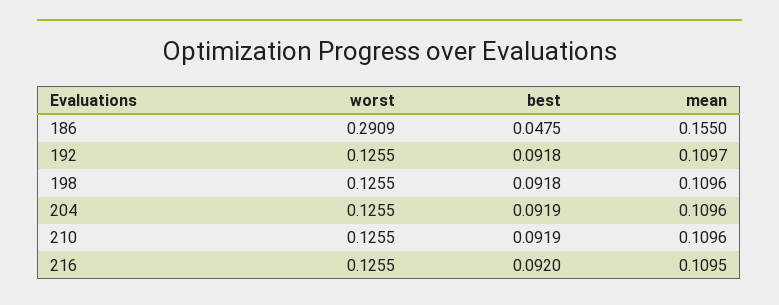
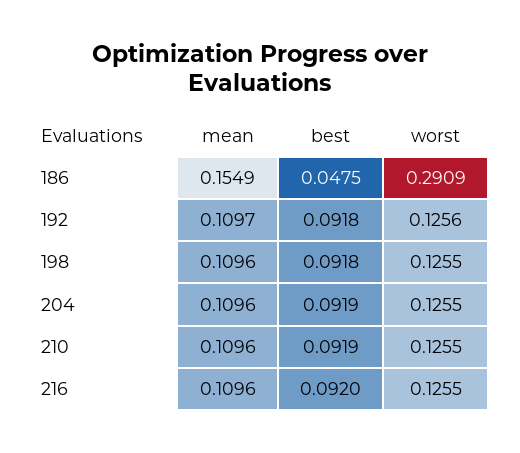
mean, 186: 0.155 -> 0.1549
worst, 192: 0.1255 -> 0.1256
mean, 216: 0.1095 -> 0.1096

